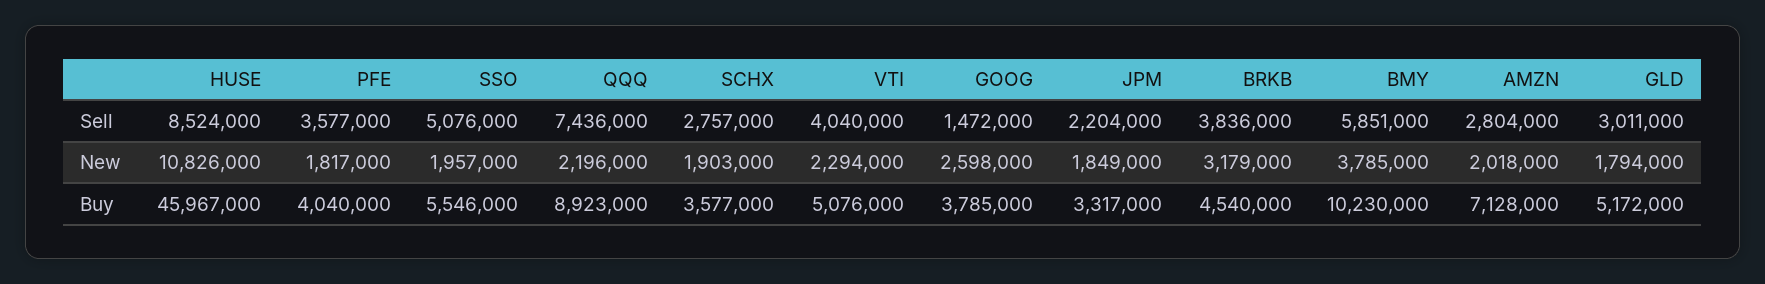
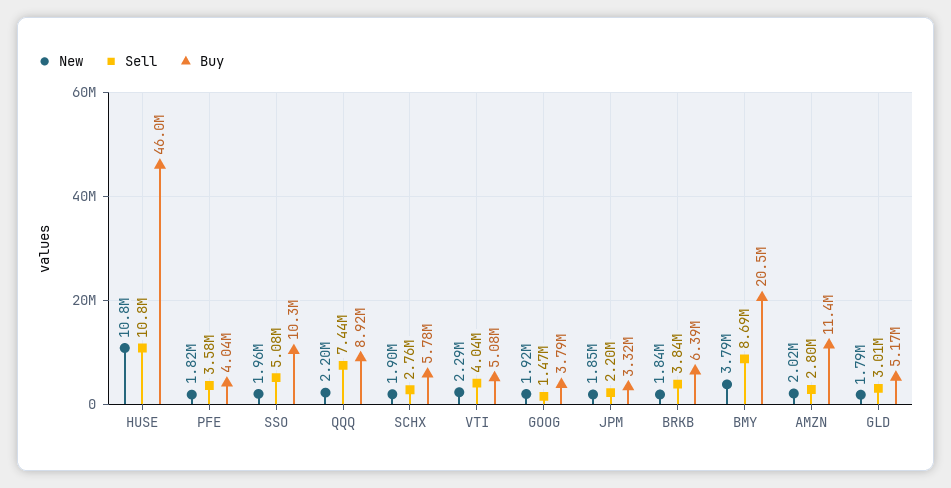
Sell, HUSE: 8524000 -> 10800000
Sell, BMY: 5851000 -> 8690000
New, GOOG: 2598000 -> 1920000
New, BRKB: 3179000 -> 1840000
Buy, SSO: 5546000 -> 10300000
Buy, SCHX: 3577000 -> 5780000
Buy, BRKB: 4540000 -> 6390000
Buy, BMY: 10230000 -> 20500000
Buy, AMZN: 7128000 -> 11400000

